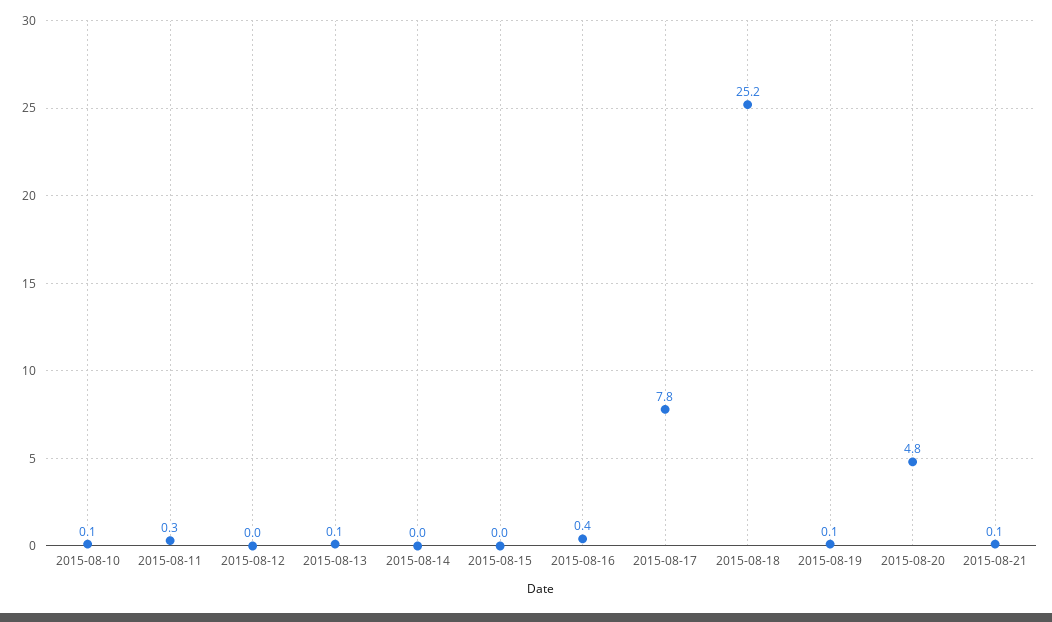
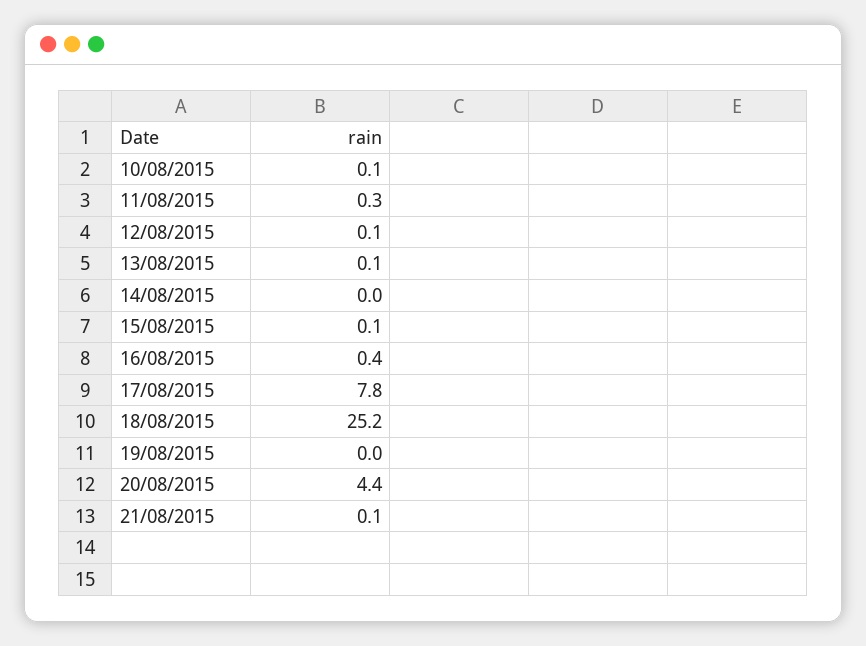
2015-08-12: 0 -> 0.1
2015-08-15: 0 -> 0.1
2015-08-19: 0.1 -> 0
2015-08-20: 4.8 -> 4.4

